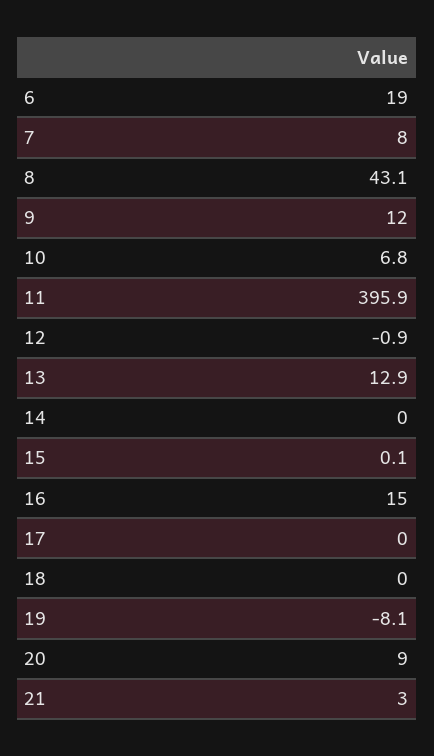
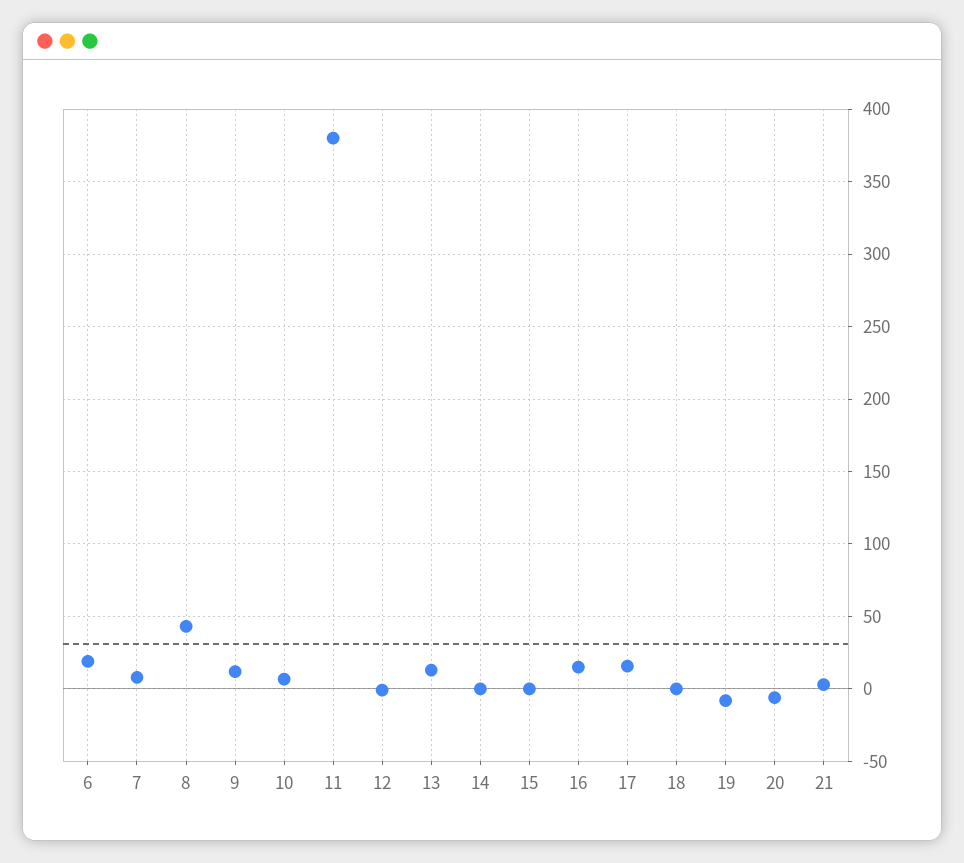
11: 395.9 -> 380
17: 0 -> 15
20: 9 -> -5

